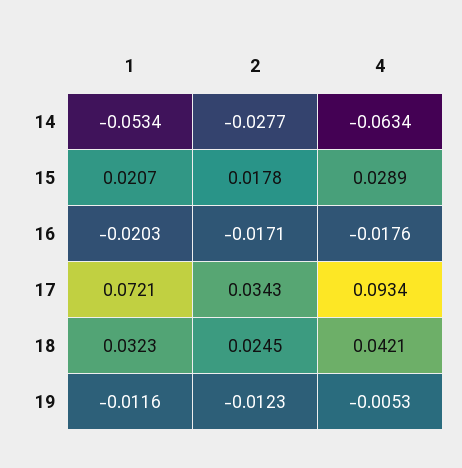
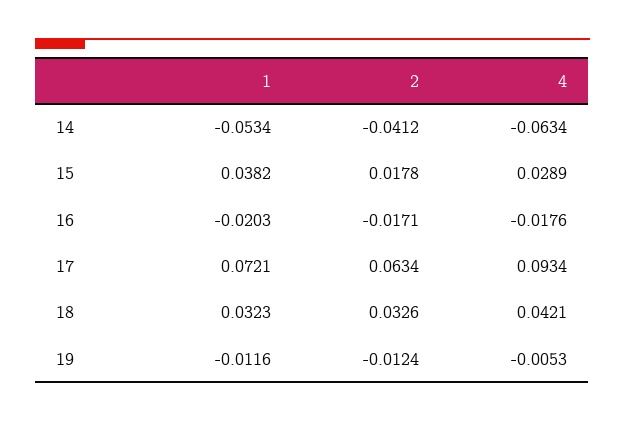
2, 14: -0.0277 -> -0.0412
1, 15: 0.0207 -> 0.0382
2, 17: 0.0343 -> 0.0634
2, 18: 0.0245 -> 0.0326
2, 19: -0.0123 -> -0.0124

